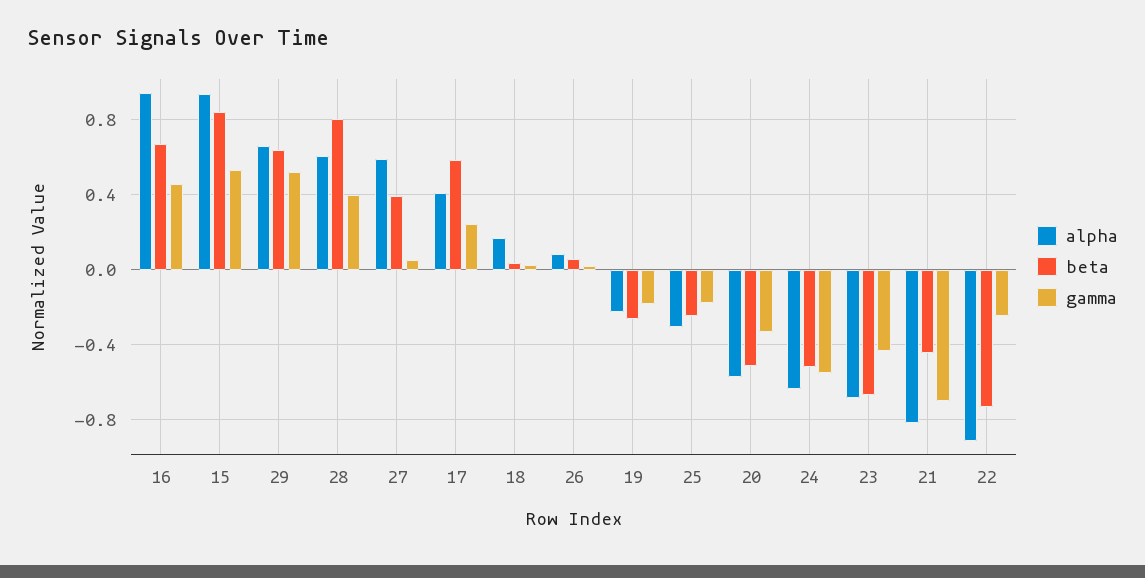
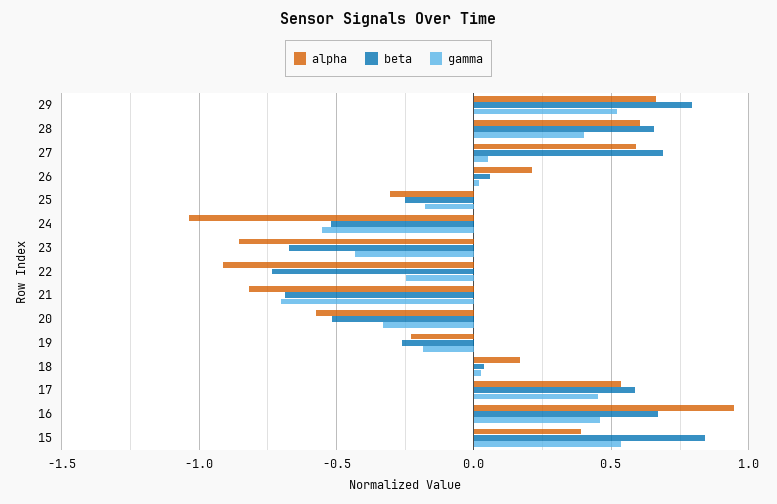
alpha, 15: 0.95 -> 0.4
beta, 29: 0.65 -> 0.8
beta, 28: 0.8 -> 0.65
beta, 27: 0.4 -> 0.7
alpha, 17: 0.4 -> 0.55
gamma, 17: 0.25 -> 0.45
alpha, 26: 0.1 -> 0.2
alpha, 24: -0.65 -> -1.05
alpha, 23: -0.7 -> -0.85
beta, 21: -0.45 -> -0.7

